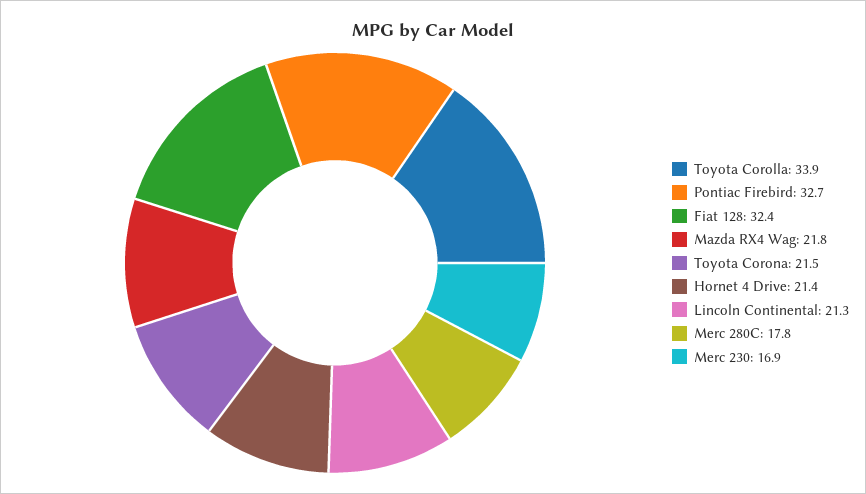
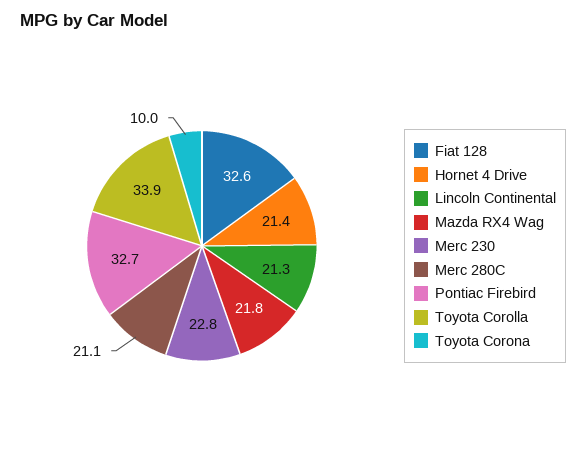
Fiat 128: 32.4 -> 32.6
Toyota Corona: 21.5 -> 10
Merc 280C: 17.8 -> 21.1
Merc 230: 16.9 -> 22.8

